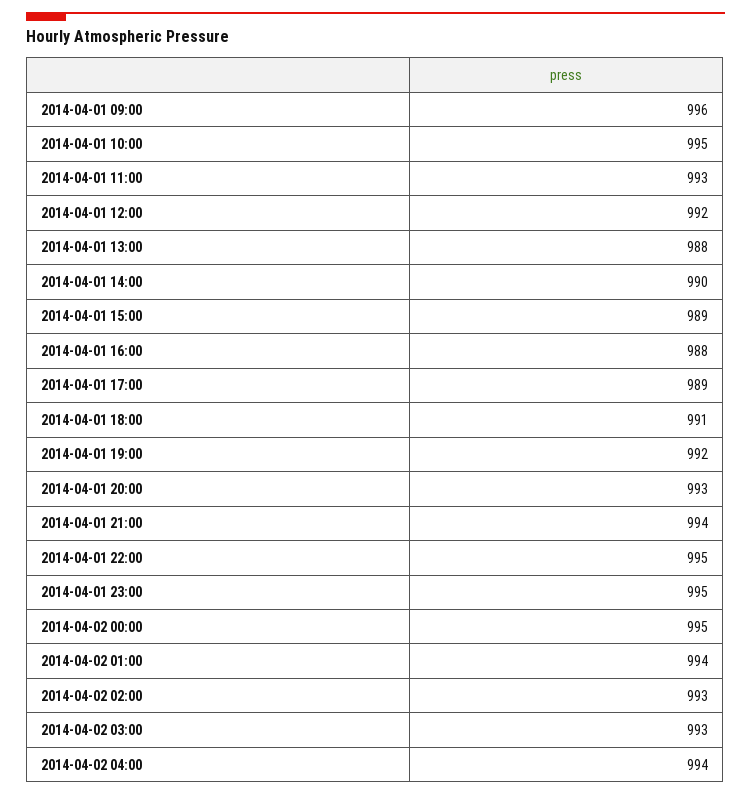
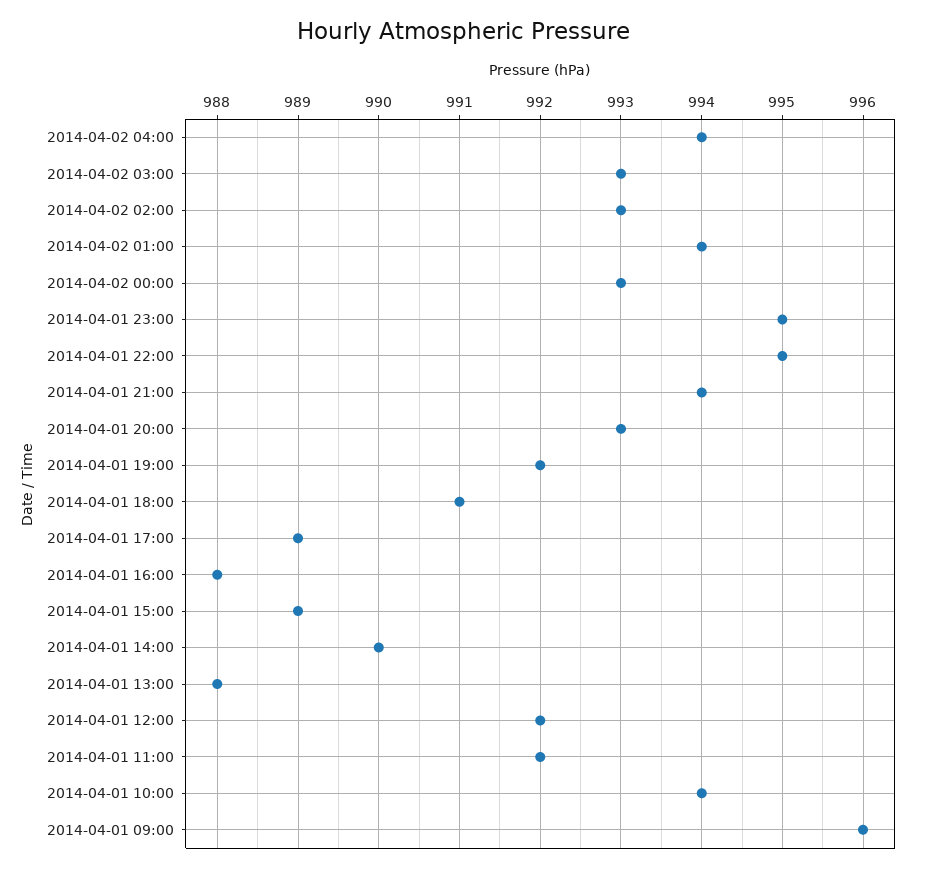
2014-04-01 10:00: 995 -> 994
2014-04-01 11:00: 993 -> 992
2014-04-02 00:00: 995 -> 993

